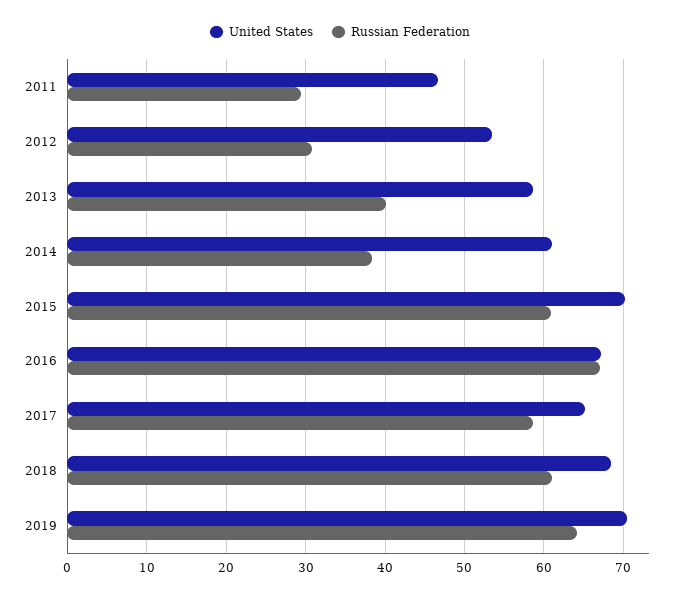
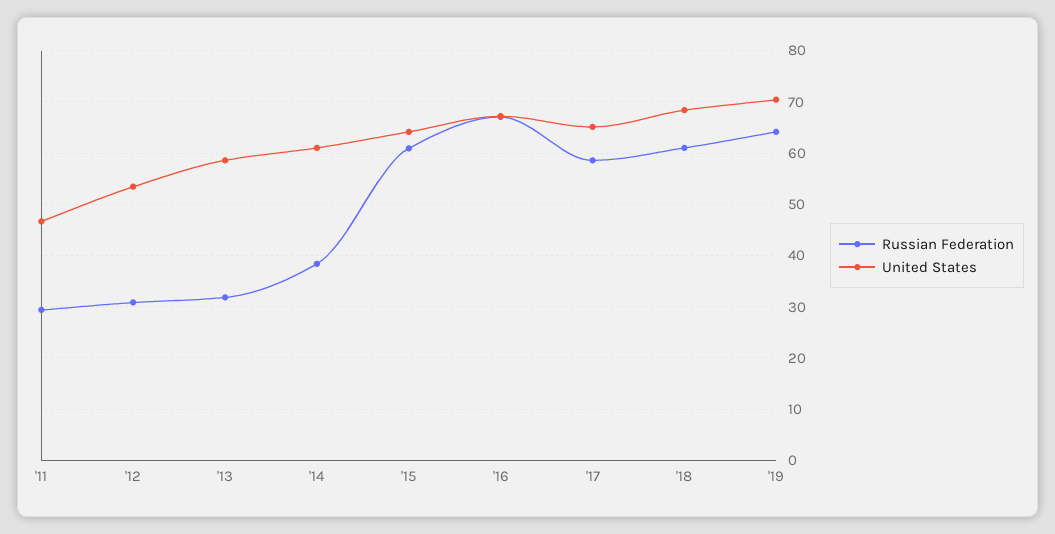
Russian Federation, 2013: 40 -> 32
United States, 2015: 70 -> 64

